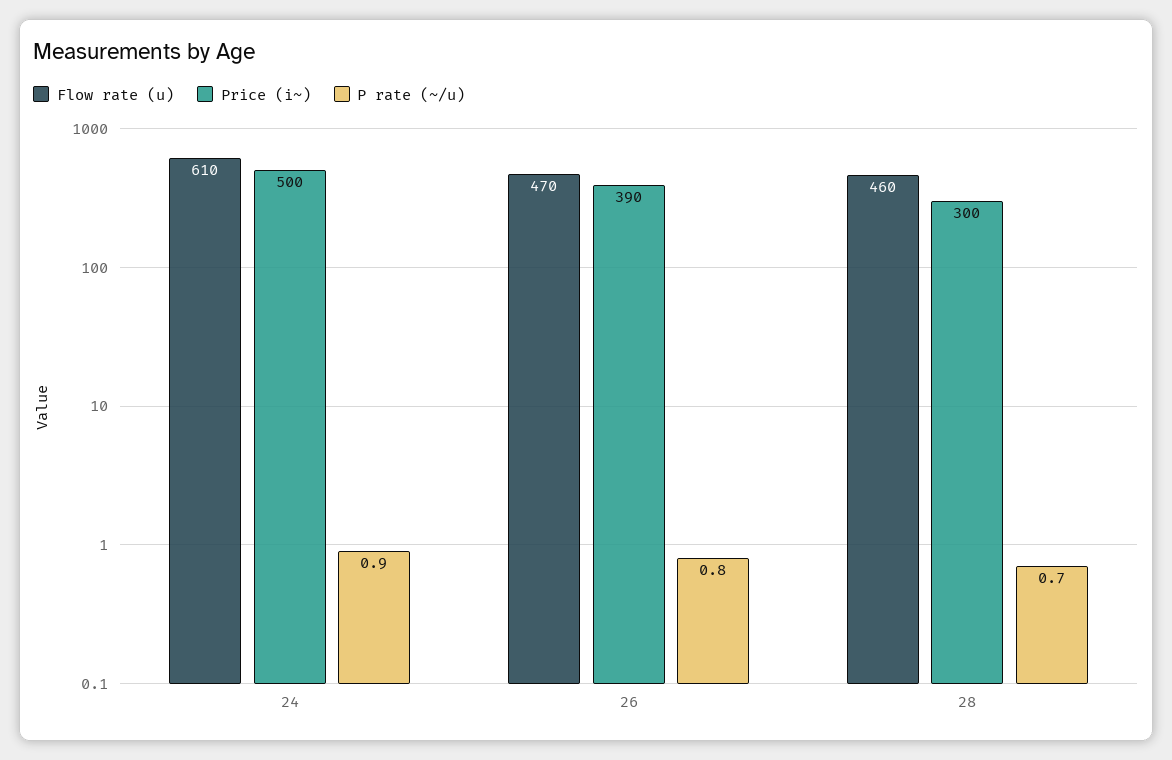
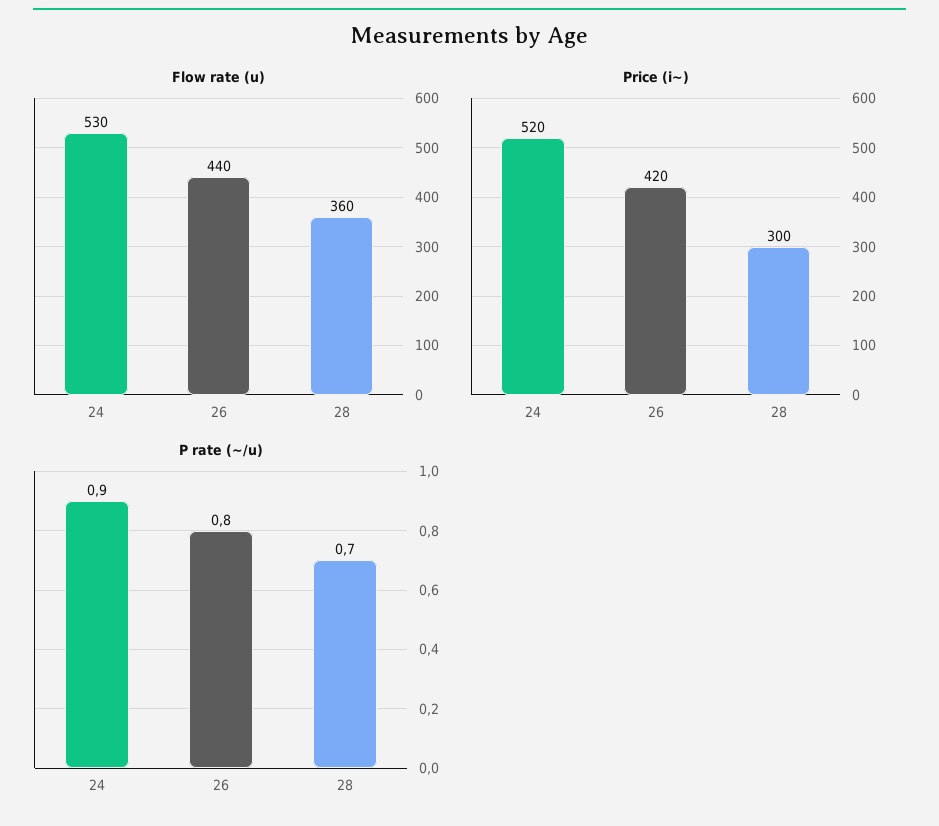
Flow rate (u), 24: 610 -> 530
Price (i~), 24: 500 -> 520
Flow rate (u), 26: 470 -> 440
Price (i~), 26: 390 -> 420
Flow rate (u), 28: 460 -> 360

